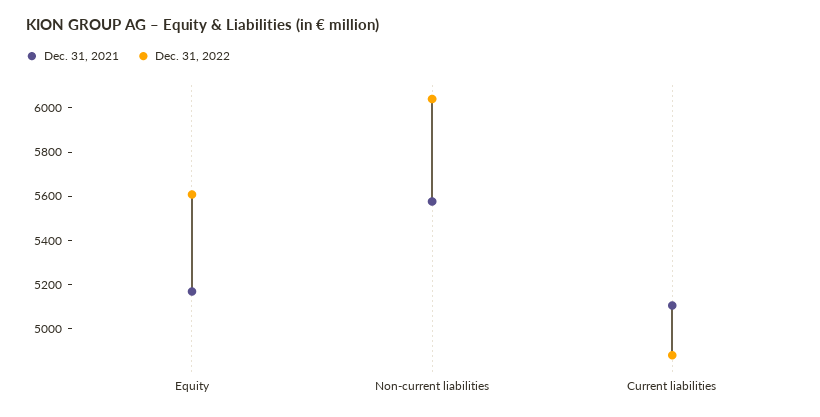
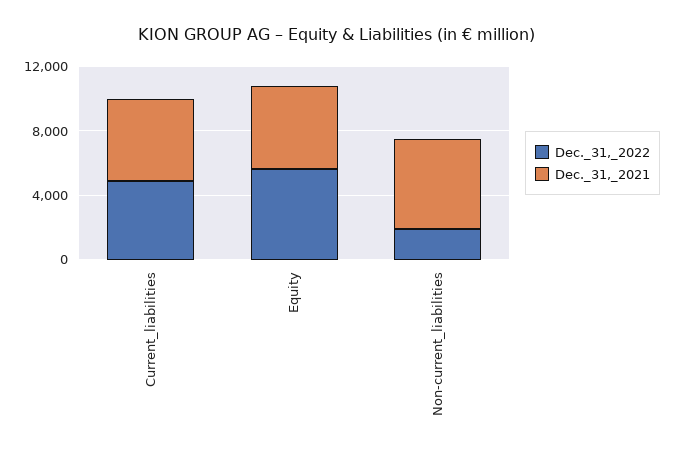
Dec. 31, 2022, Non-current liabilities: 6050 -> 2000

